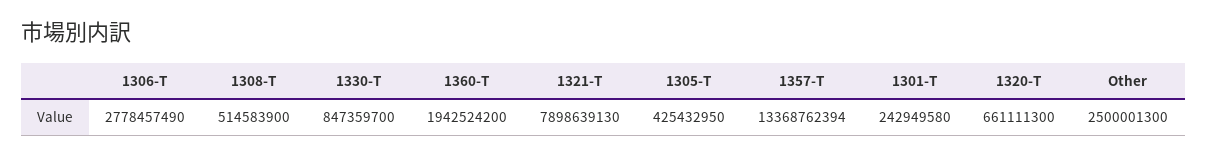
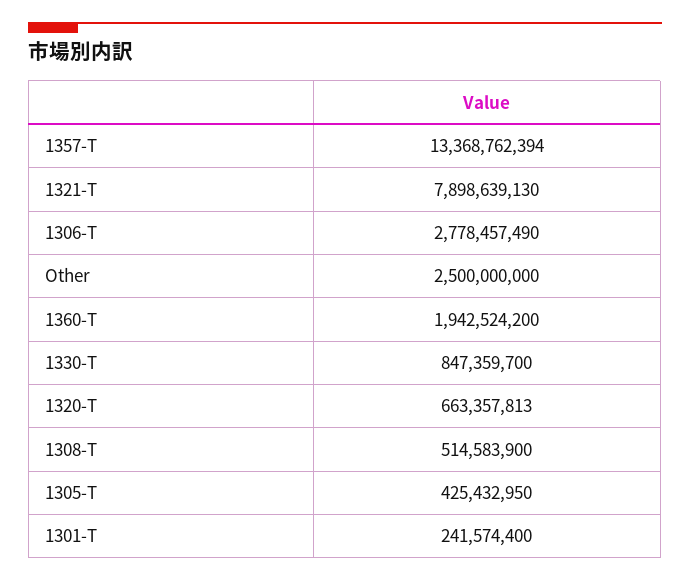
1301-T: 242949580 -> 241574400
1320-T: 661111300 -> 663357813
Other: 2500001300 -> 2500000000

